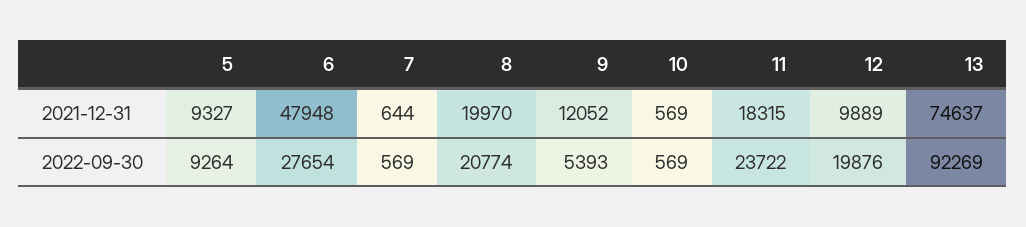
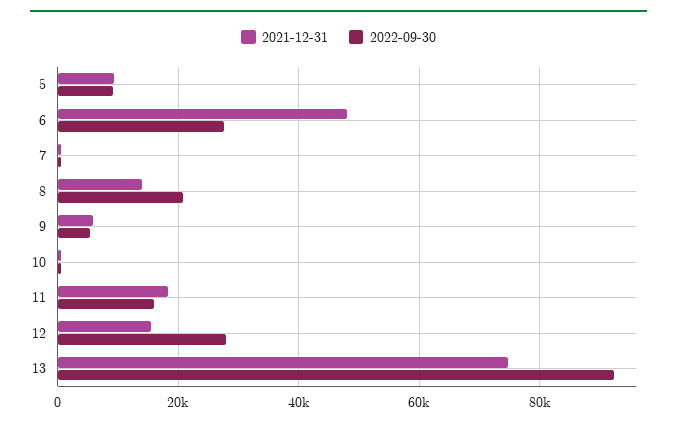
2021-12-31, 8: 19970 -> 14000
2021-12-31, 9: 12052 -> 6000
2021-12-31, 12: 9889 -> 16000
2022-09-30, 11: 23722 -> 16000
2022-09-30, 12: 19876 -> 28000

